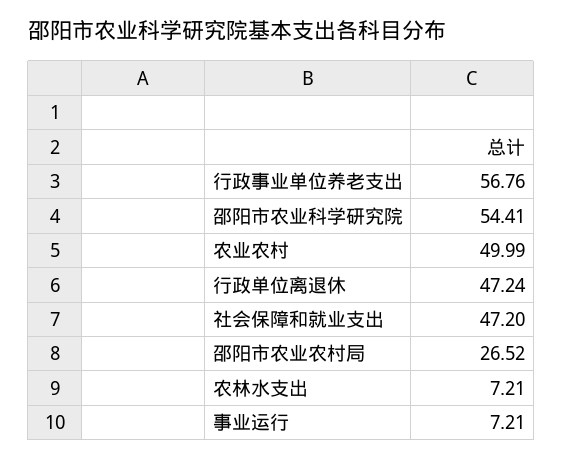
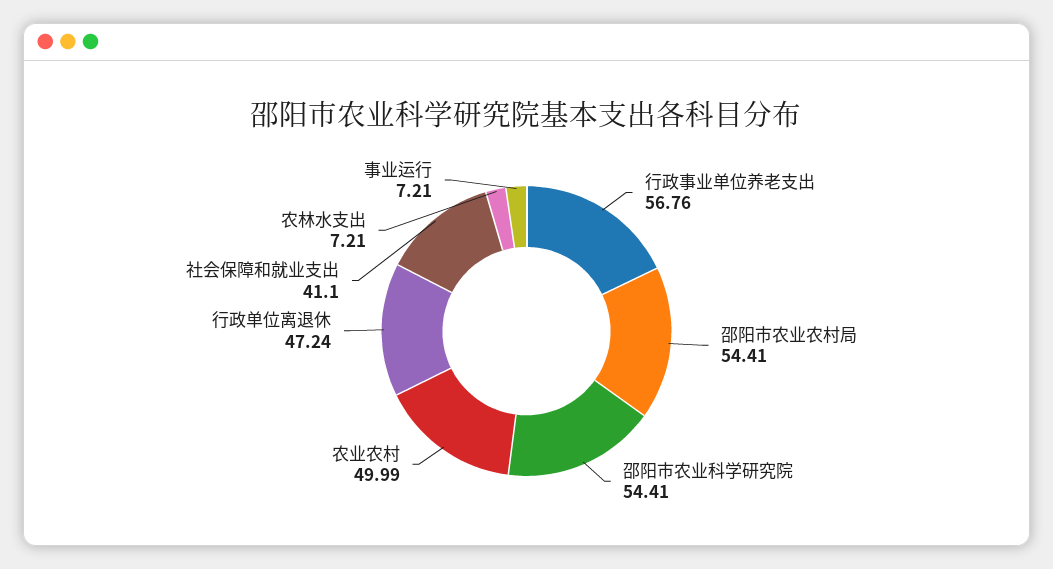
社会保障和就业支出: 47.2 -> 41.1
邵阳市农业农村局: 26.52 -> 54.41

